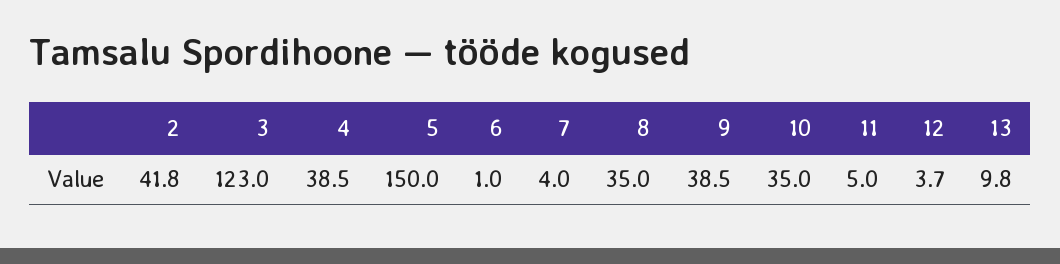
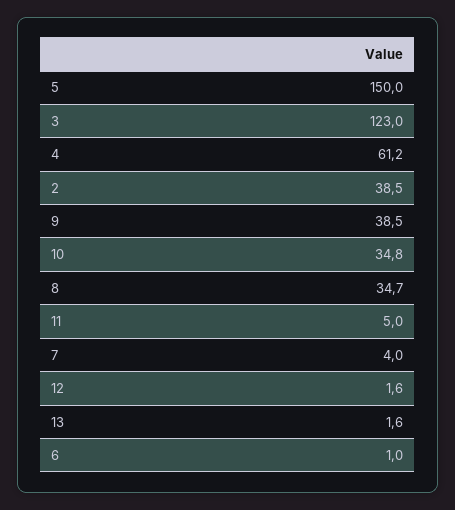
2: 41.8 -> 38.5
4: 38.5 -> 61.2
8: 35 -> 34.7
10: 35 -> 34.8
12: 3.7 -> 1.6
13: 9.8 -> 1.6

